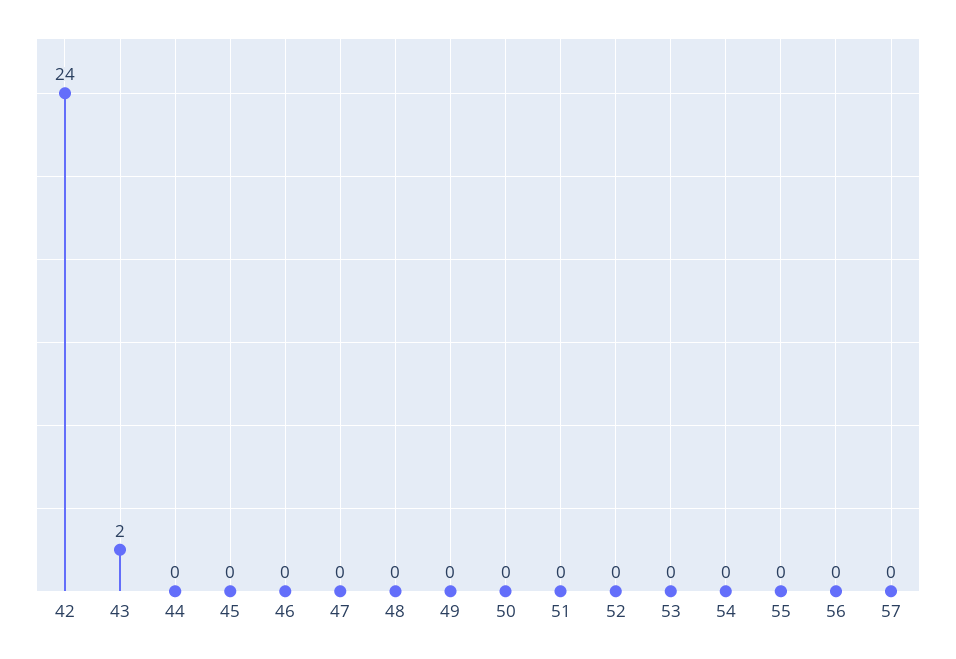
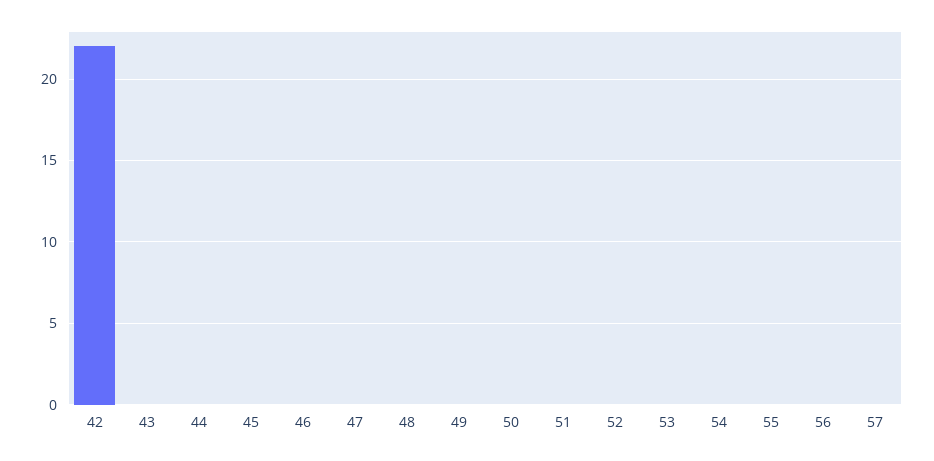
42: 24 -> 22
43: 2 -> 0

